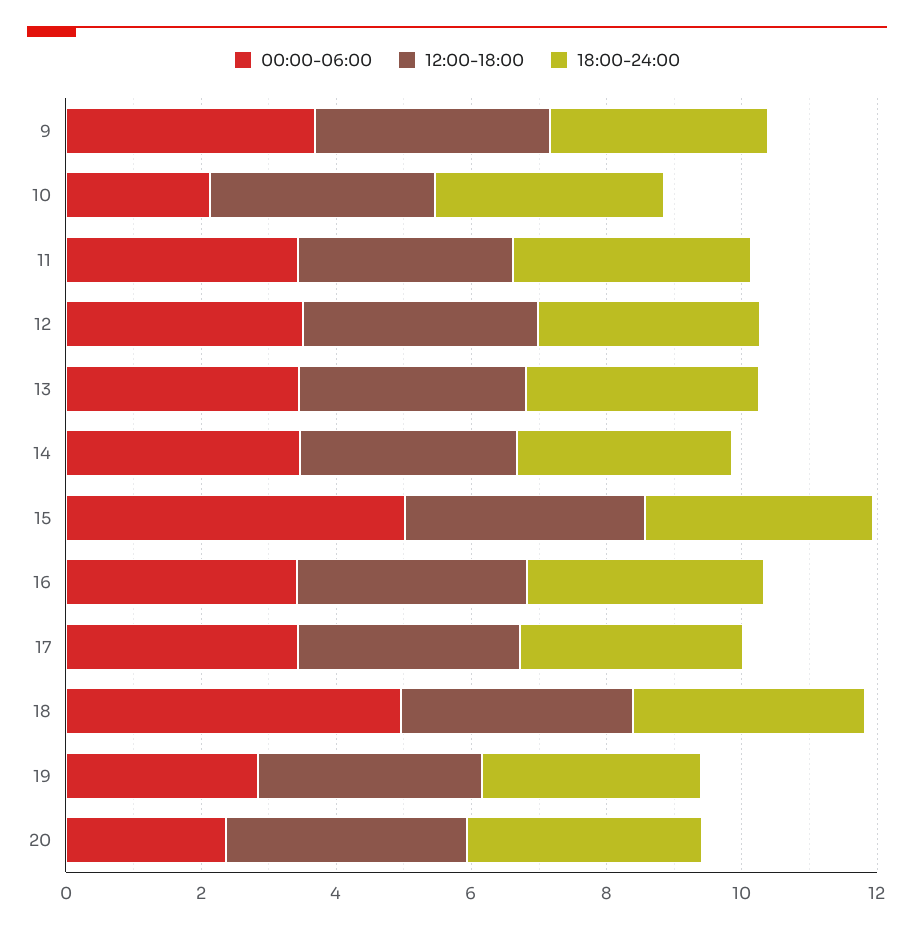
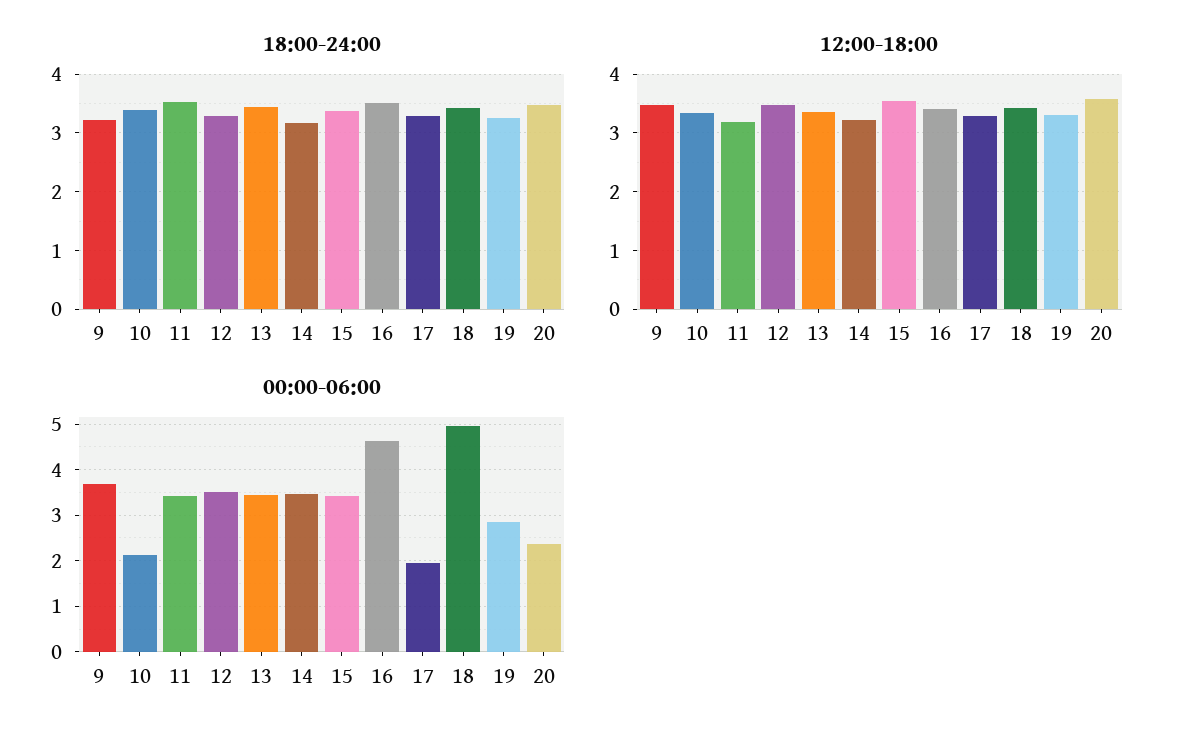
00:00-06:00, 15: 5 -> 3.4
00:00-06:00, 16: 3.5 -> 4.6
00:00-06:00, 17: 3.5 -> 2

